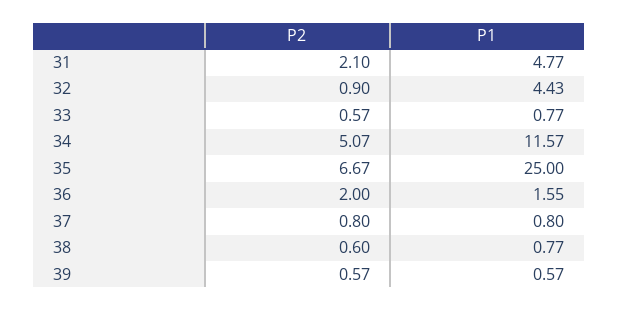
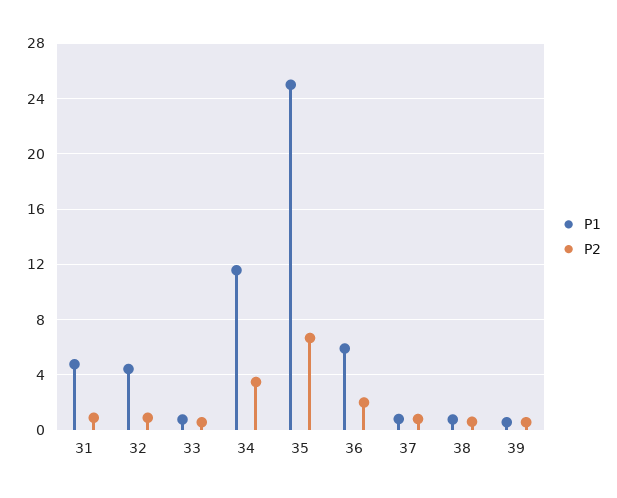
P2, 31: 2.1 -> 1
P2, 34: 5.07 -> 3.5
P1, 36: 1.55 -> 6

